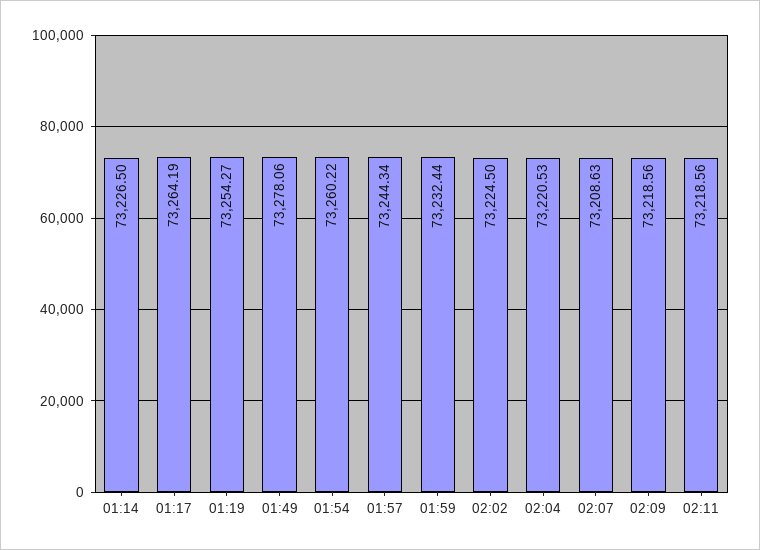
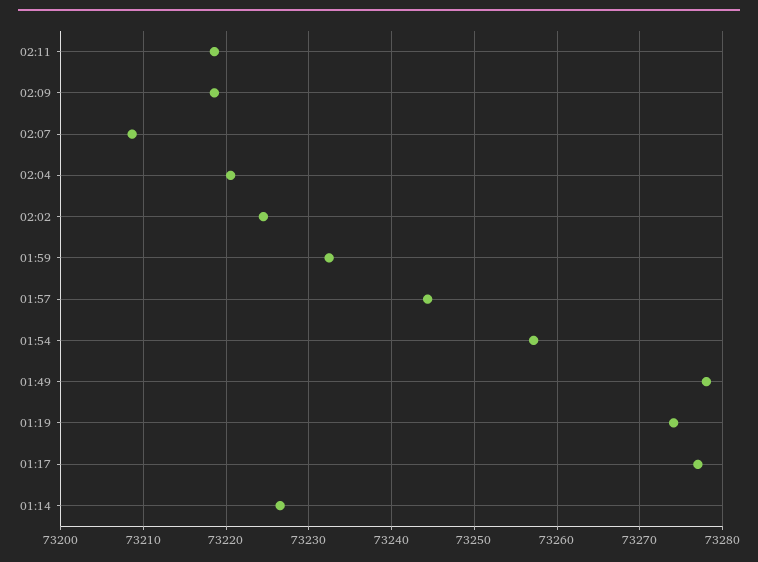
01:17: 73264.19 -> 73277
01:19: 73254.27 -> 73274
01:54: 73260.22 -> 73257

